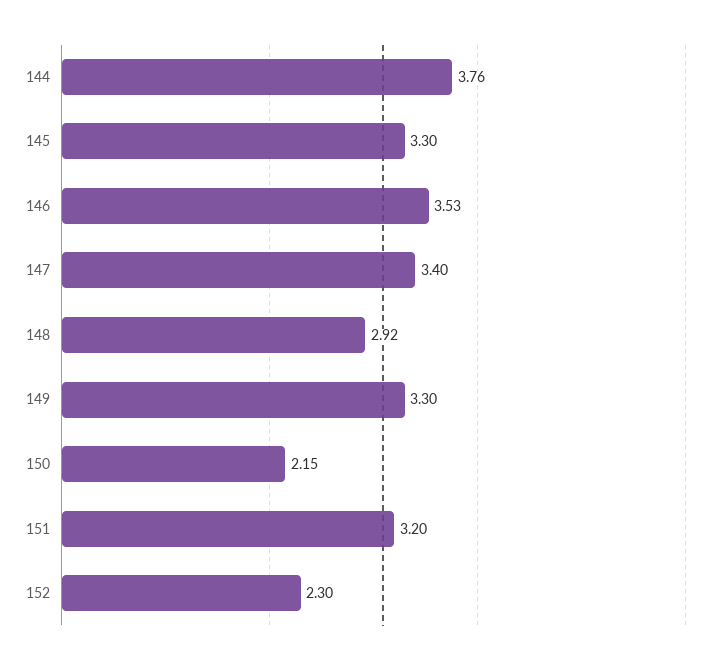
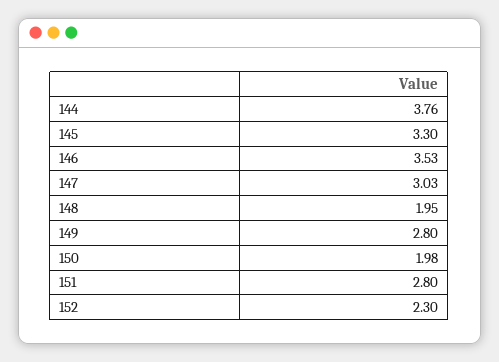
147: 3.4 -> 3.03
148: 2.92 -> 1.95
149: 3.3 -> 2.8
150: 2.15 -> 1.98
151: 3.2 -> 2.8

